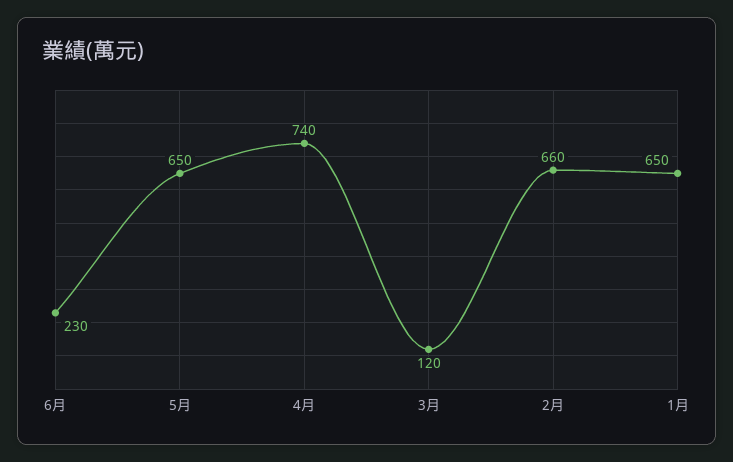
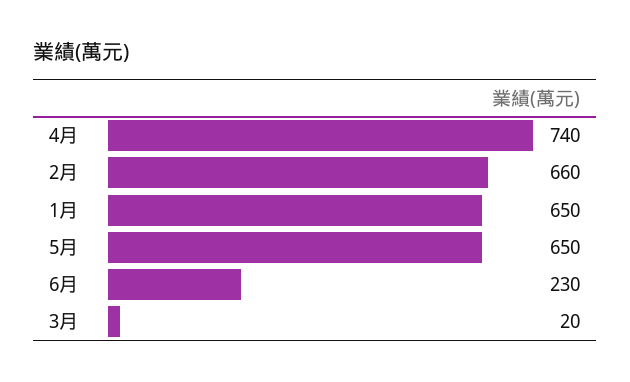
3月: 120 -> 20

